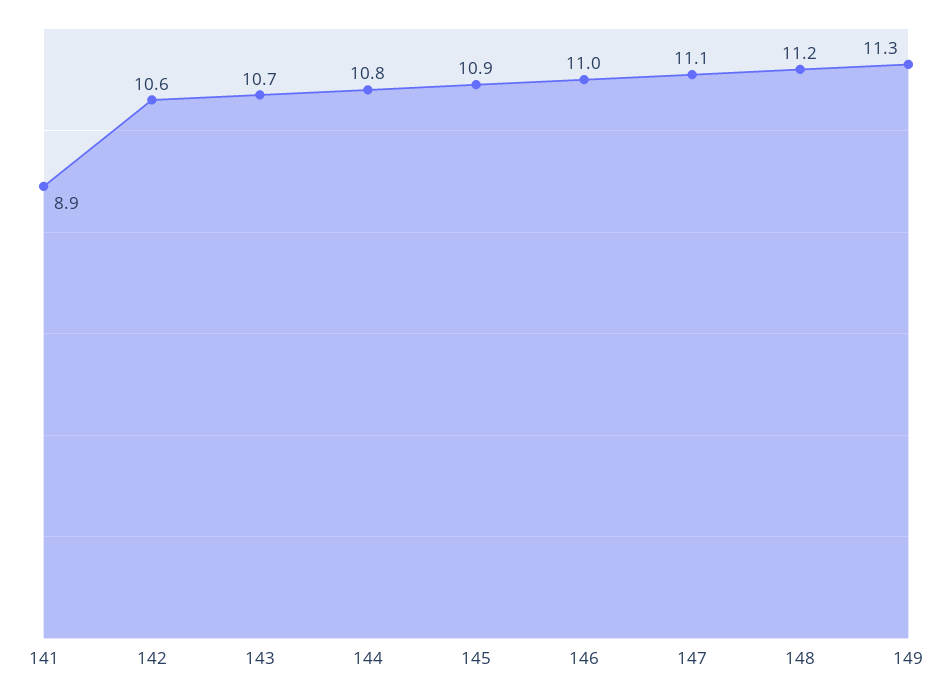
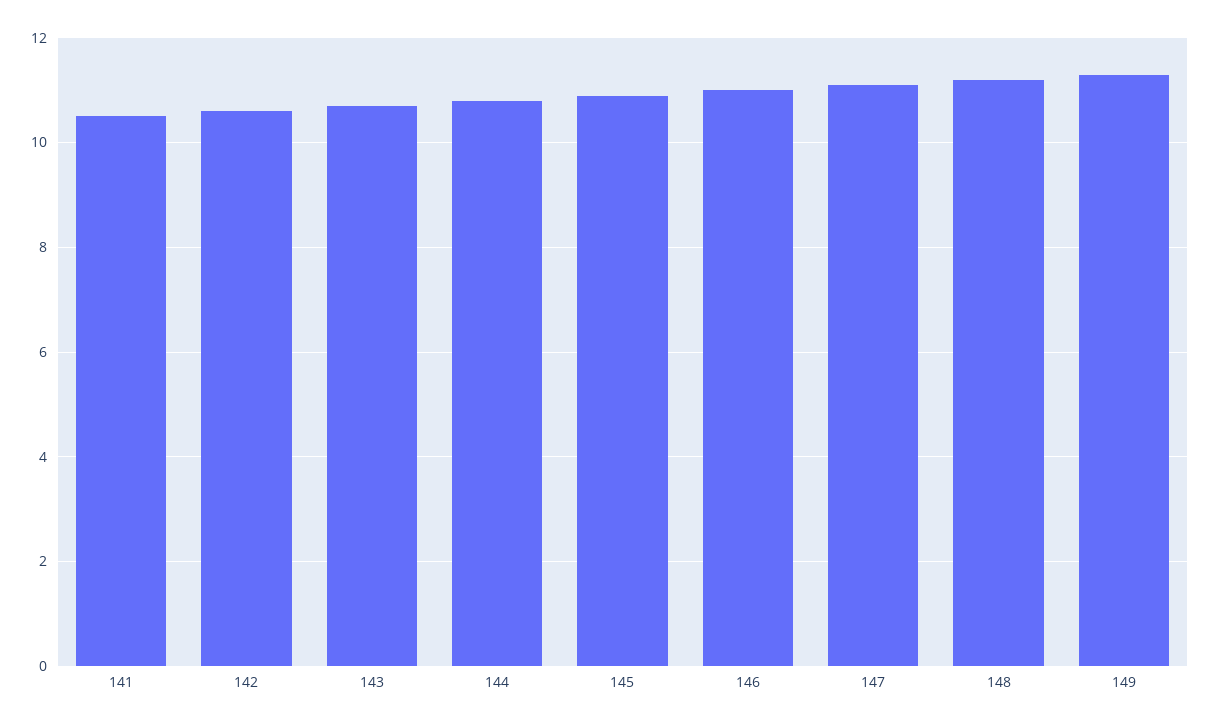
141: 8.9 -> 10.5

